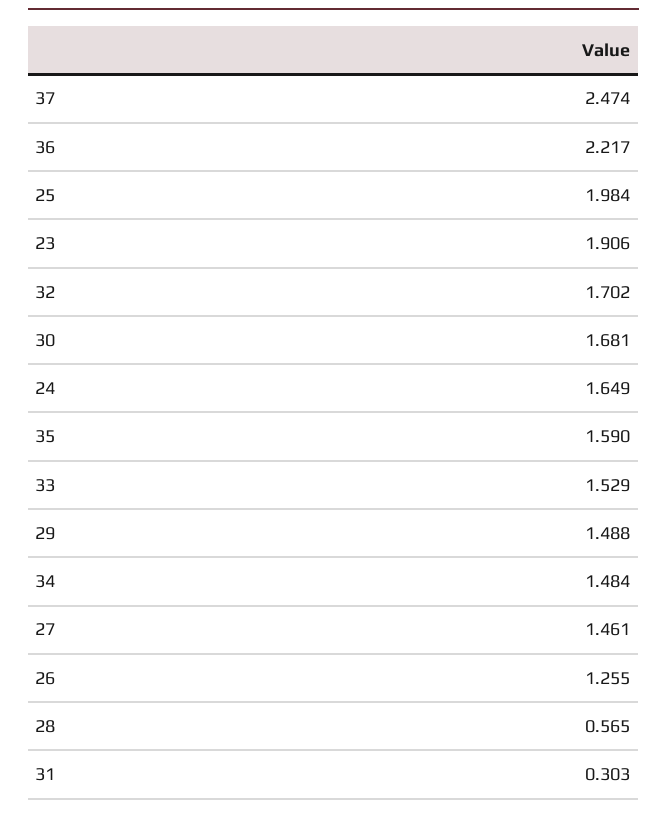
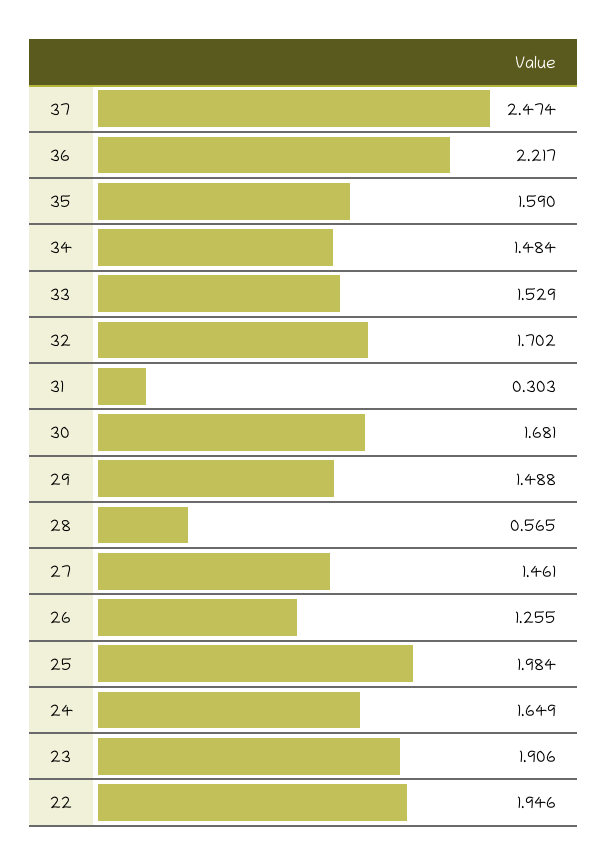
22: none -> 1.946

